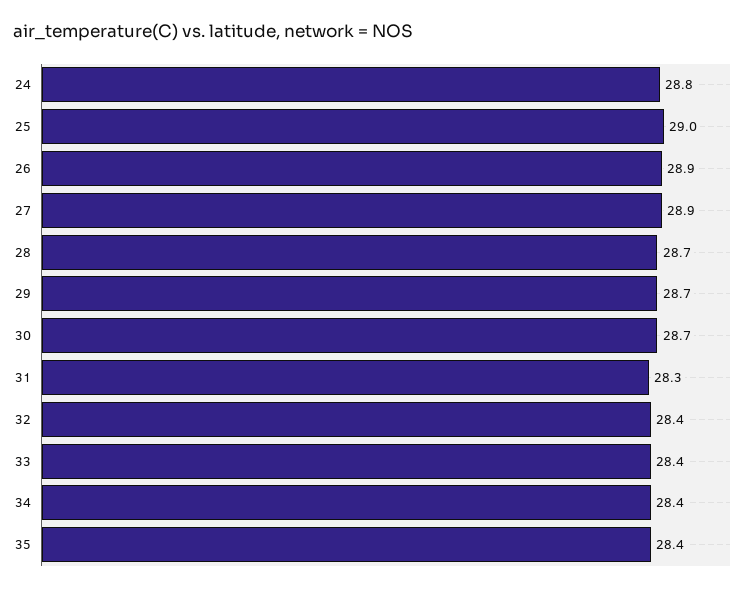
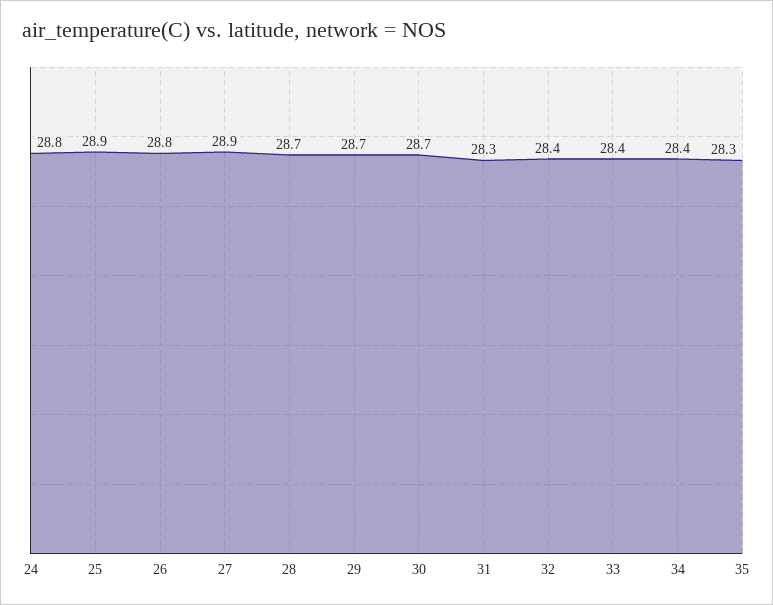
25: 29 -> 28.9
26: 28.9 -> 28.8
35: 28.4 -> 28.3

